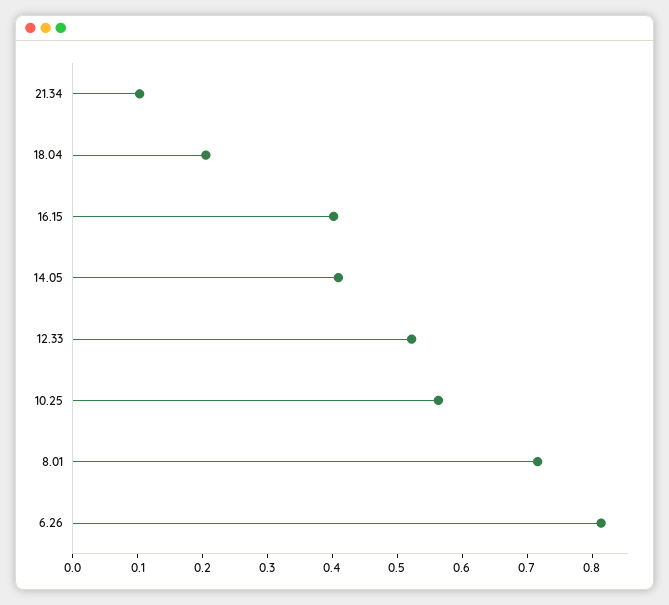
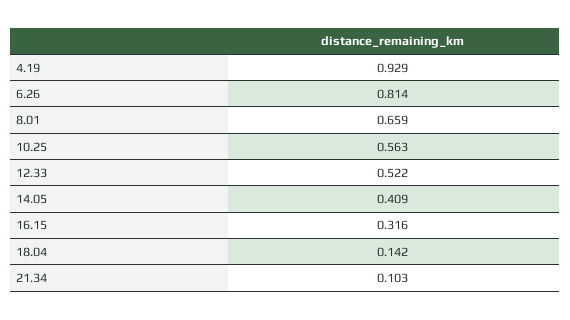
18.04: 0.2 -> 0.142
16.15: 0.4 -> 0.316
8.01: 0.72 -> 0.659
4.19: none -> 0.929

